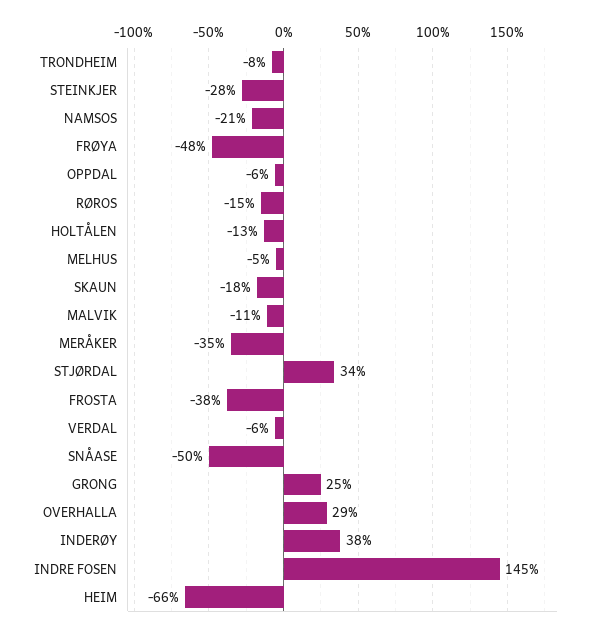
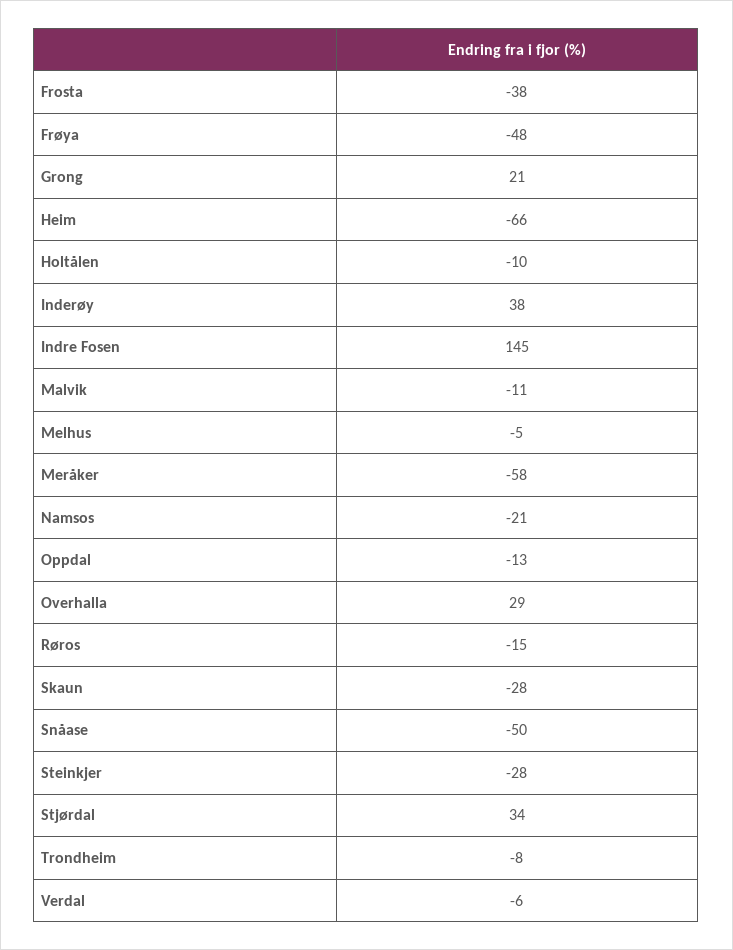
OPPDAL: -6 -> -13
HOLTÅLEN: -13 -> -10
SKAUN: -18 -> -28
MERÅKER: -35 -> -58
GRONG: 25 -> 21

